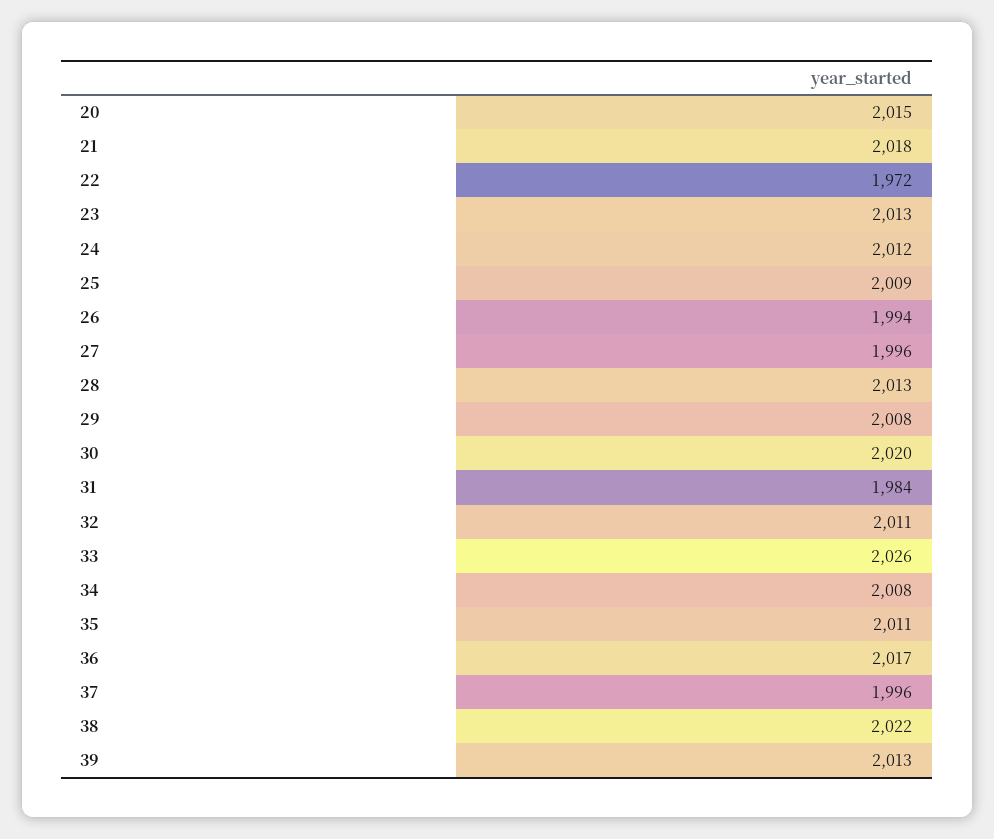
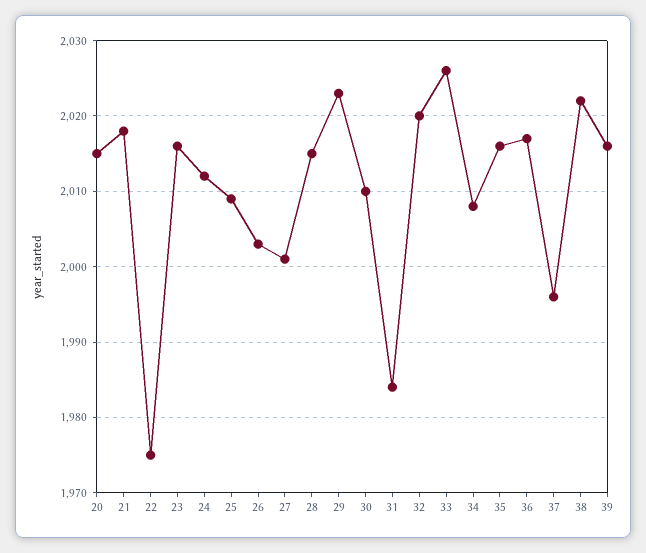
22: 1972 -> 1975
23: 2013 -> 2016
26: 1994 -> 2003
27: 1996 -> 2001
28: 2013 -> 2015
29: 2008 -> 2023
30: 2020 -> 2010
32: 2011 -> 2020
35: 2011 -> 2016
39: 2013 -> 2016

